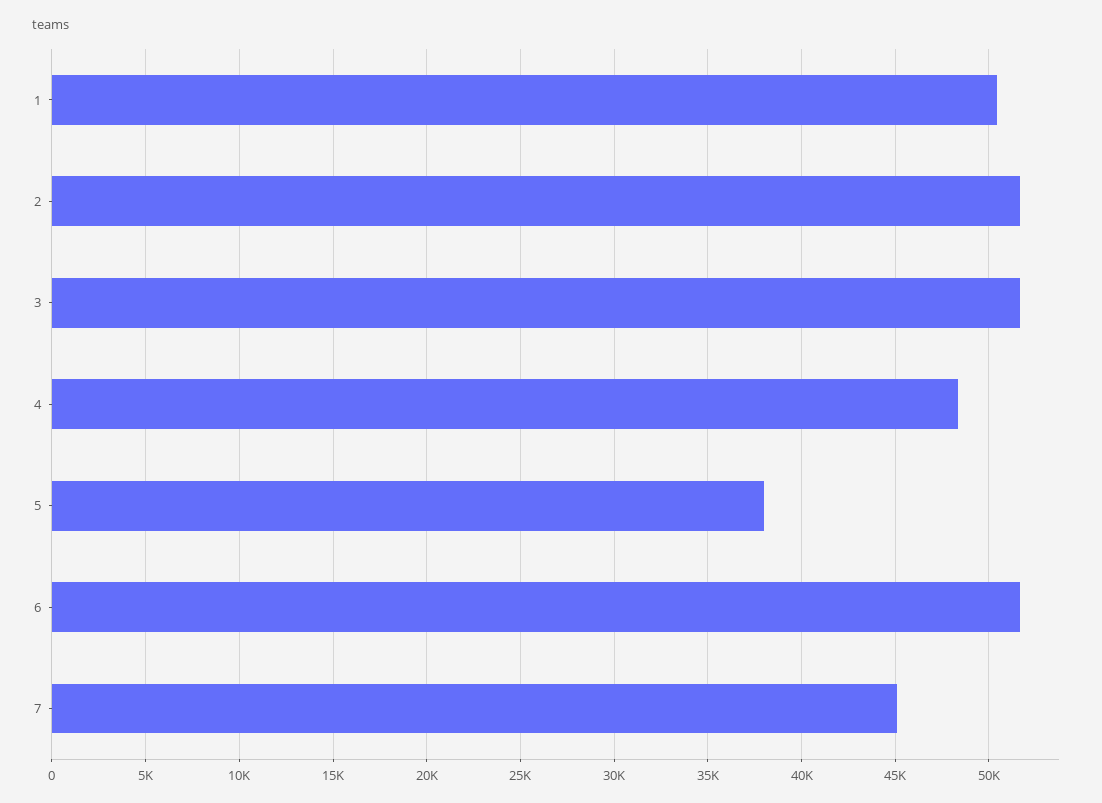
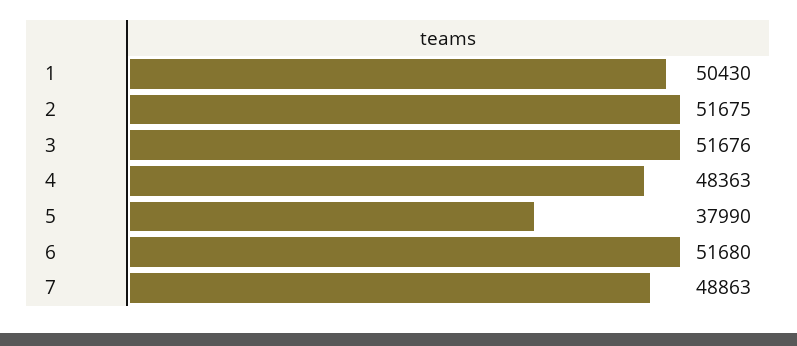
7: 45000 -> 48863

